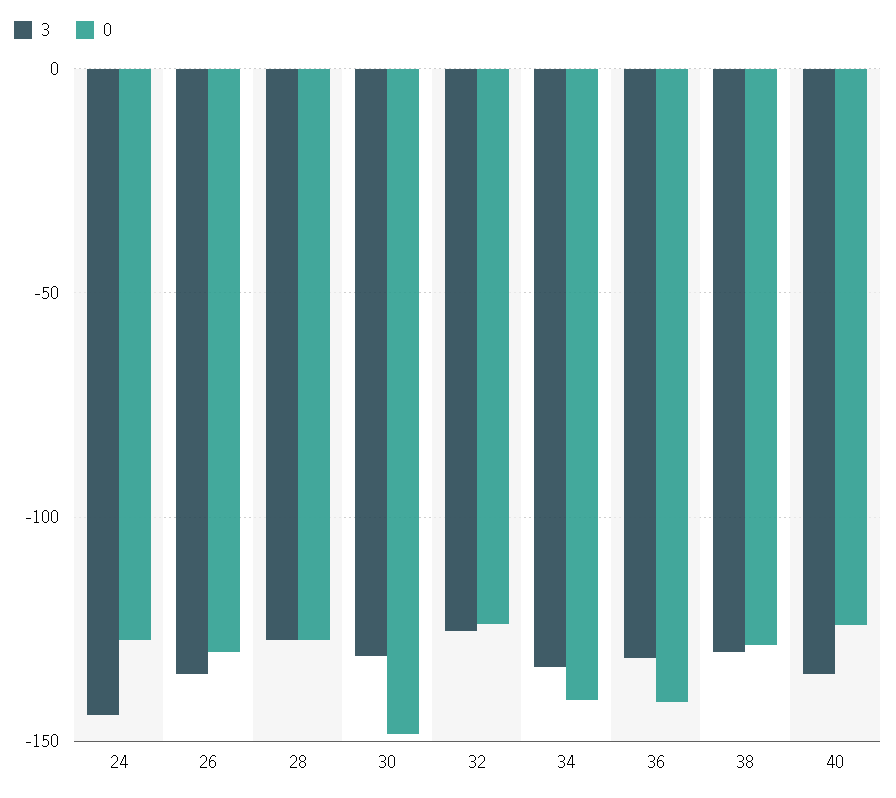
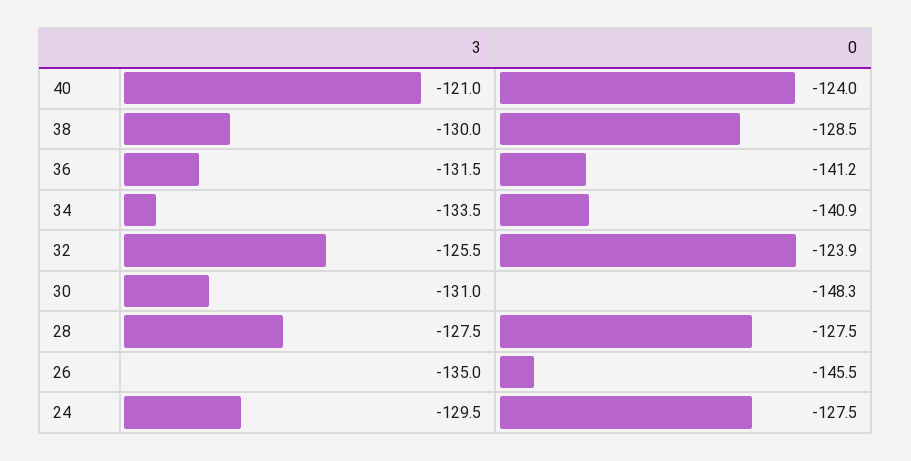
3, 24: -145 -> -129.5
0, 26: -130 -> -145.5
3, 40: -135 -> -121

